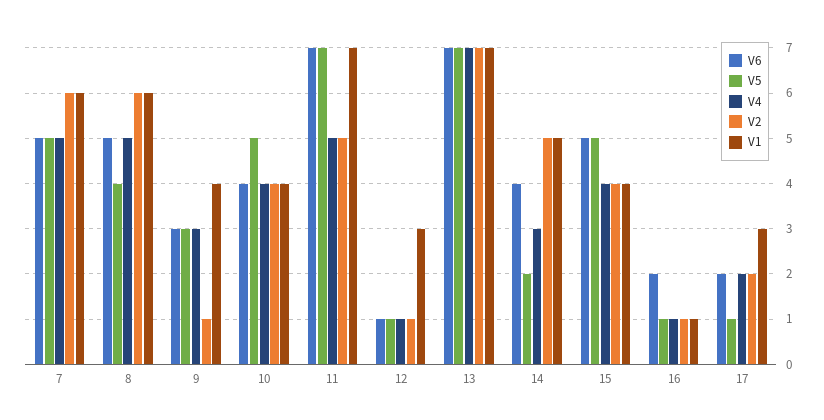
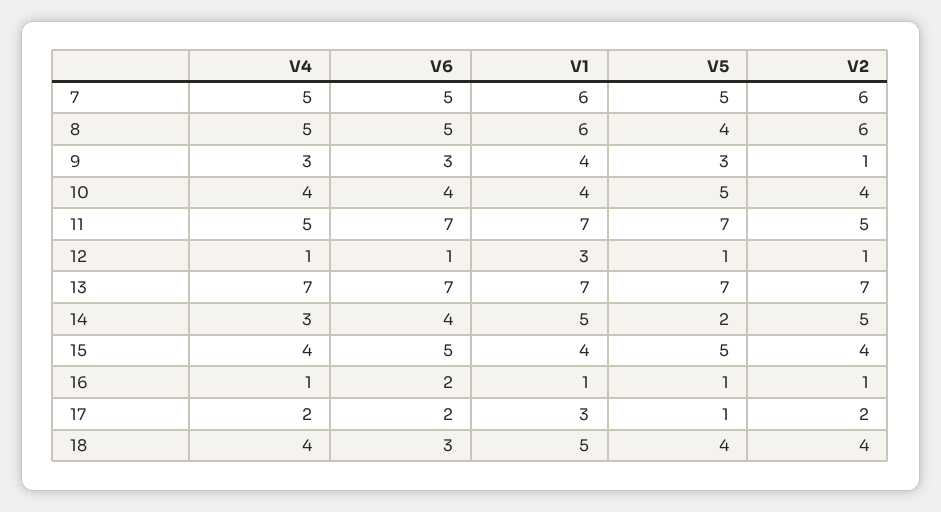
V4, 18: none -> 4
V6, 18: none -> 3
V1, 18: none -> 5
V5, 18: none -> 4
V2, 18: none -> 4

